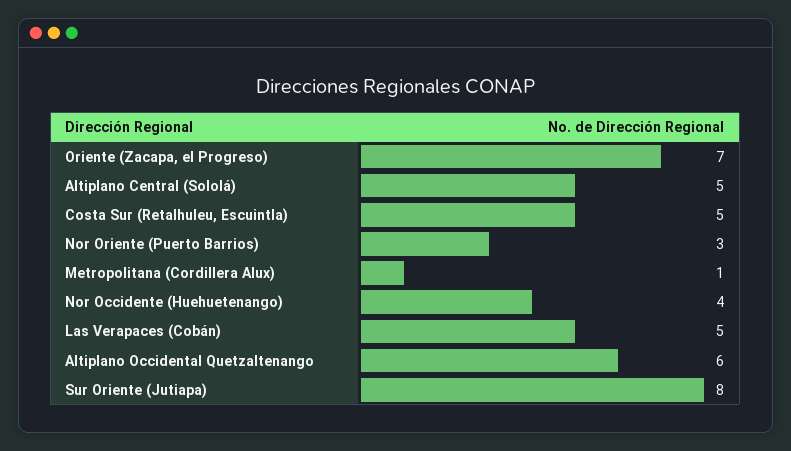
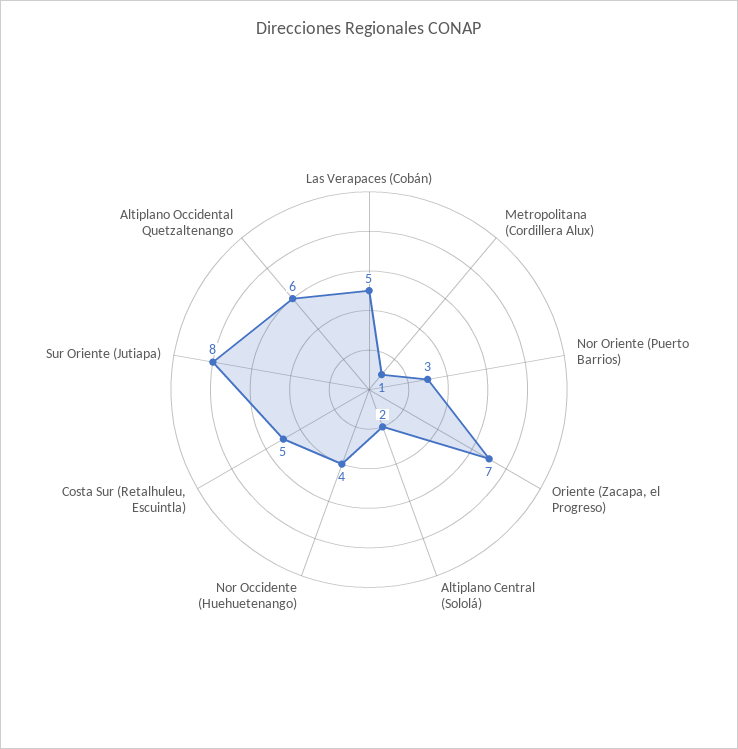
Altiplano Central (Sololá): 5 -> 2

